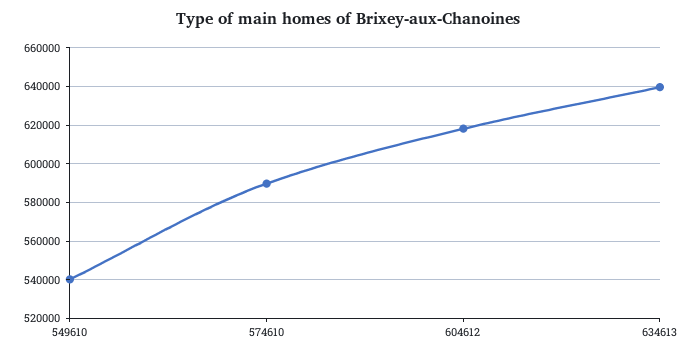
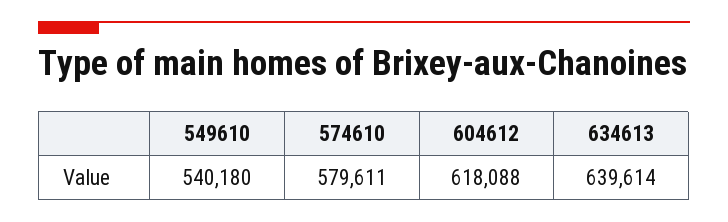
574610: 590000 -> 579611

